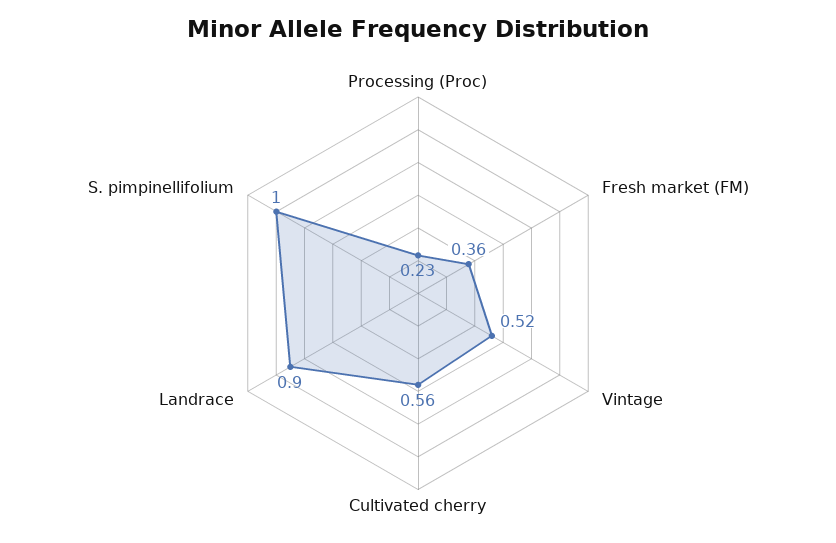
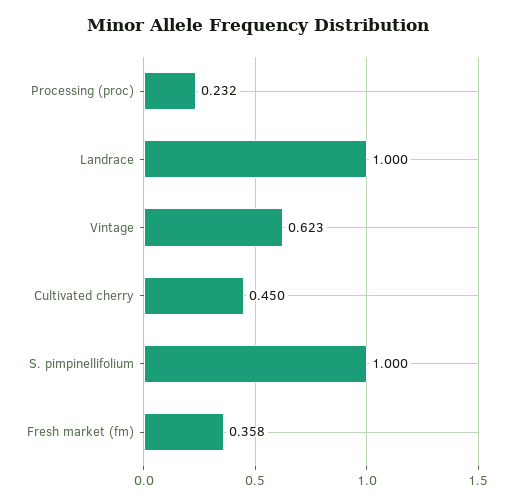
Vintage: 0.52 -> 0.623
Cultivated cherry: 0.56 -> 0.45
Landrace: 0.9 -> 1

